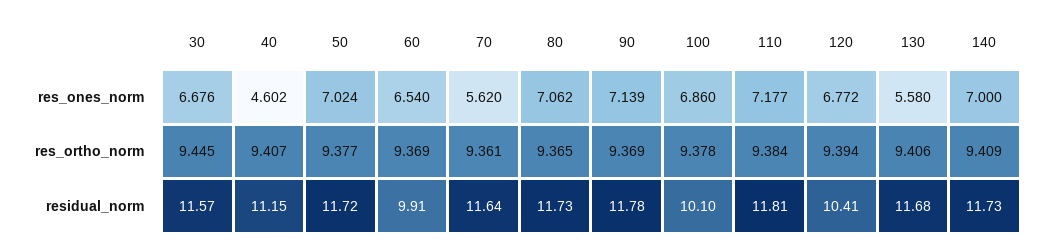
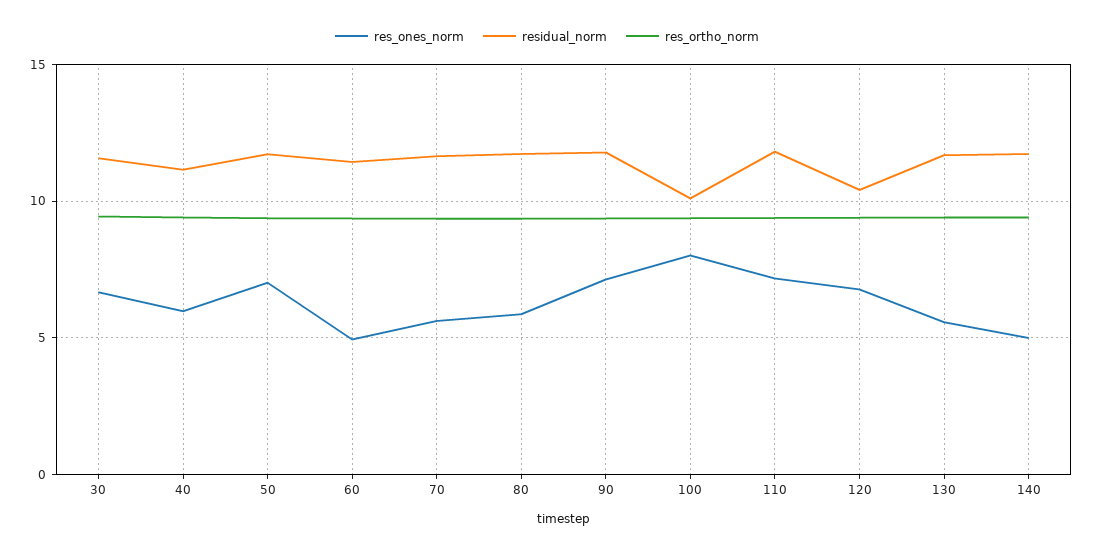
res_ones_norm, 40: 4.602 -> 6
res_ones_norm, 60: 6.54 -> 5
res_ones_norm, 80: 7.062 -> 6
res_ones_norm, 100: 6.86 -> 8
res_ones_norm, 140: 7 -> 5
residual_norm, 60: 9.91 -> 11.5

